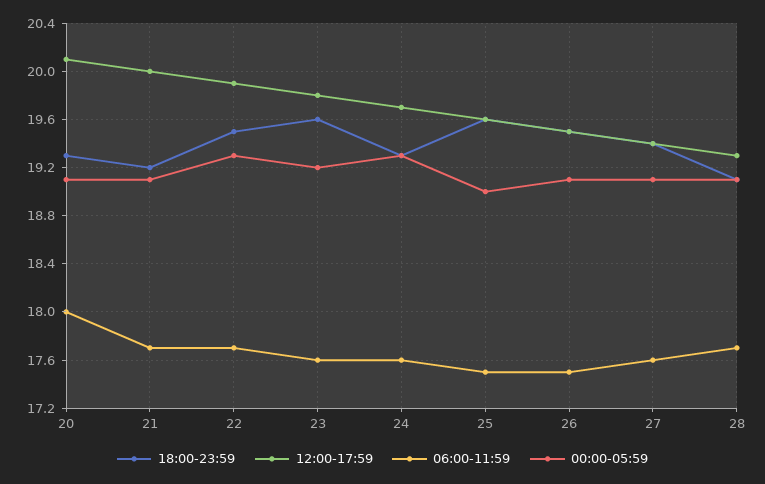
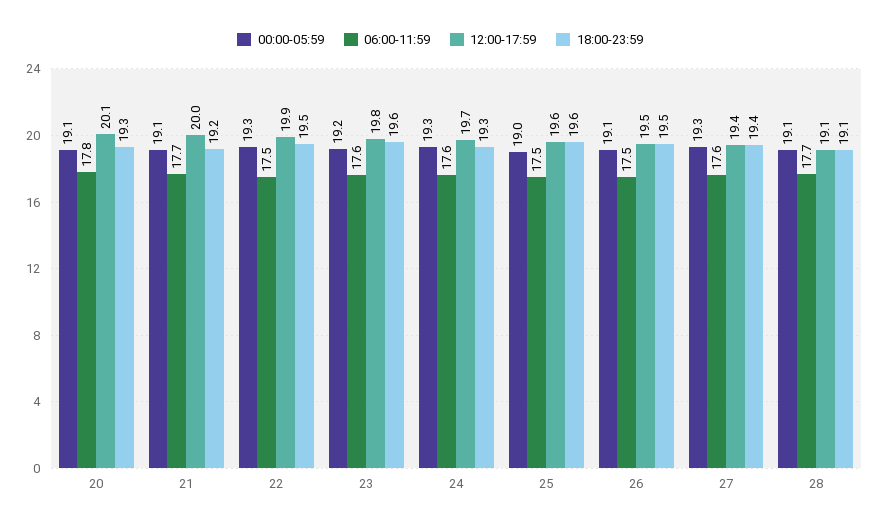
06:00-11:59, 20: 18 -> 17.8
06:00-11:59, 22: 17.7 -> 17.5
00:00-05:59, 27: 19.1 -> 19.3
12:00-17:59, 28: 19.3 -> 19.1

